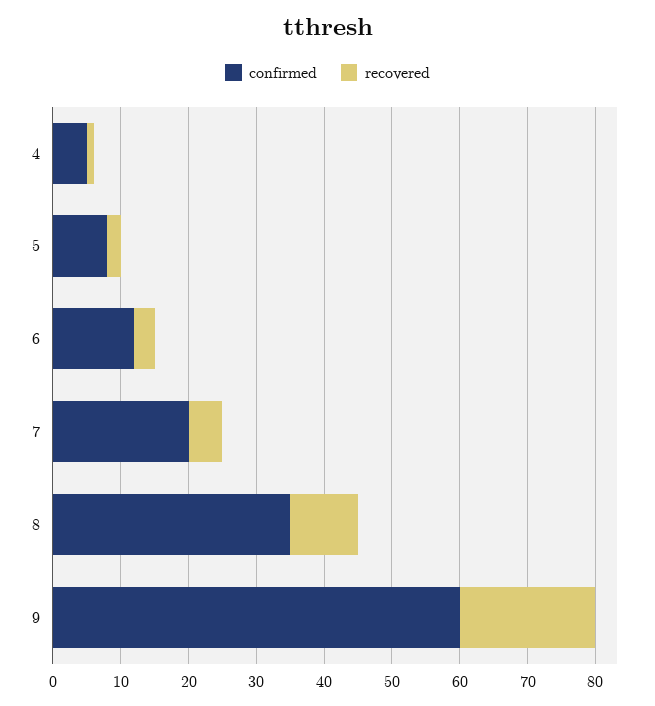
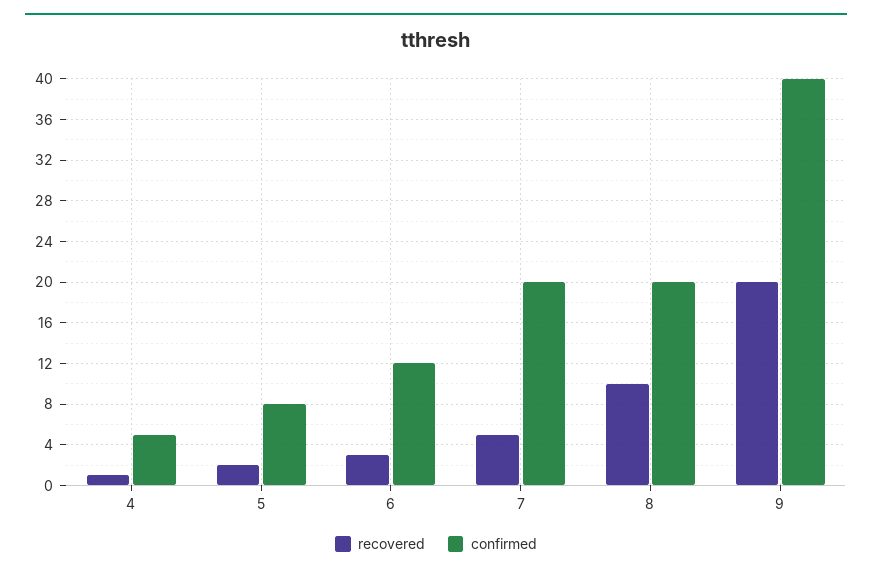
confirmed, 8: 35 -> 20
confirmed, 9: 60 -> 40

